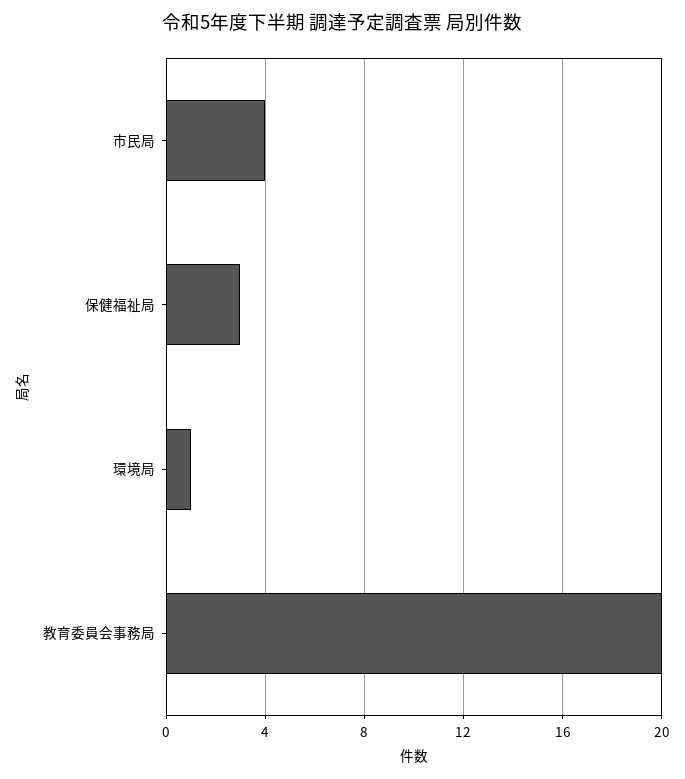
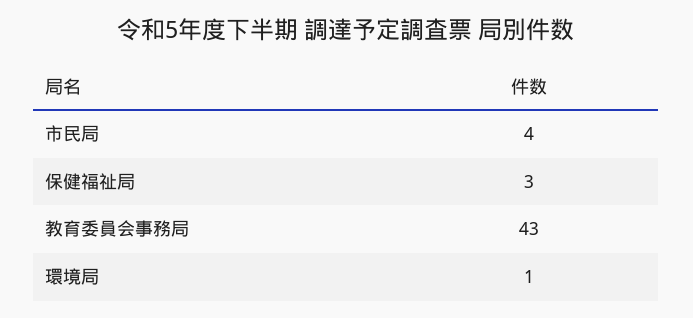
教育委員会事務局: 20 -> 43

